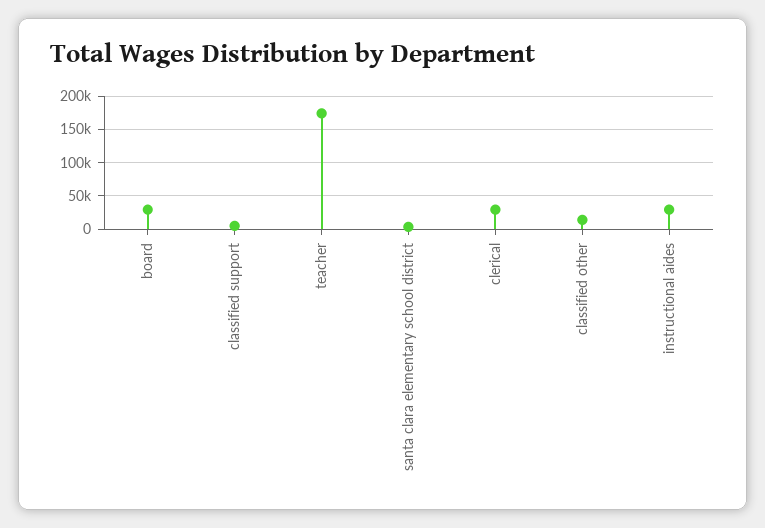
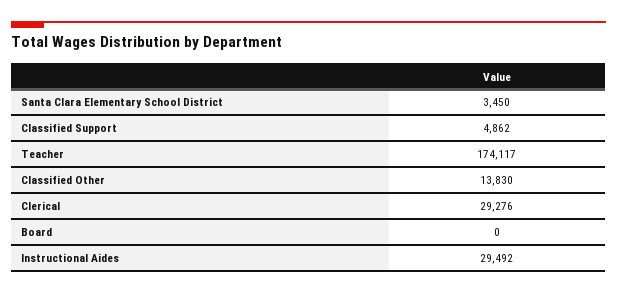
board: 30000 -> 0

